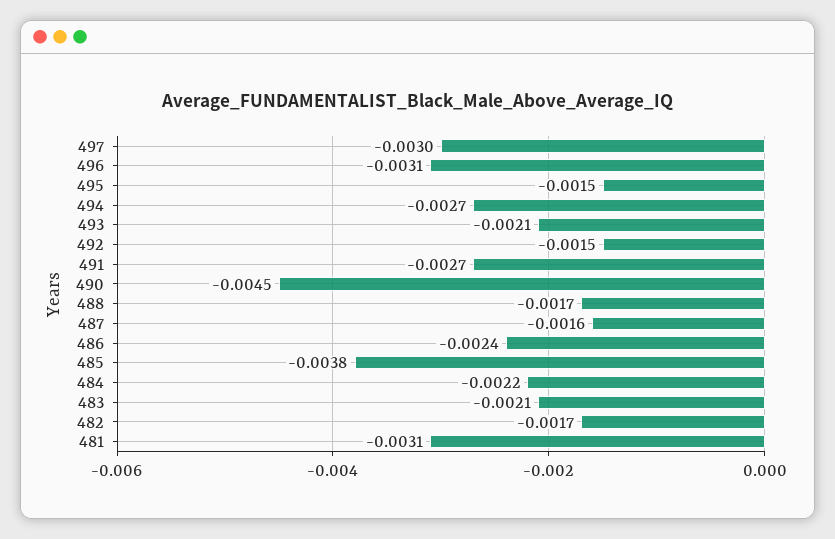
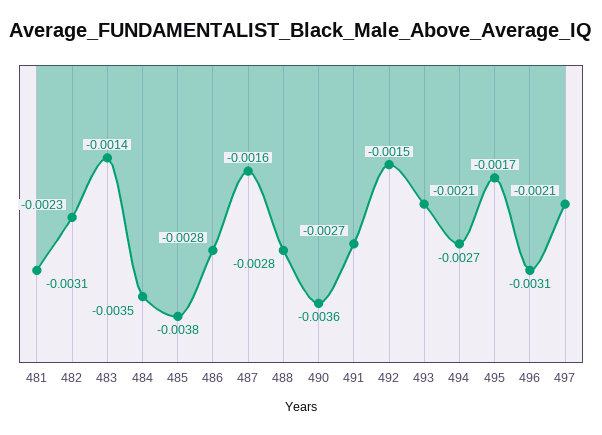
497: -0.003 -> -0.0021
495: -0.0015 -> -0.0017
490: -0.0045 -> -0.0036
488: -0.0017 -> -0.0028
486: -0.0024 -> -0.0028
484: -0.0022 -> -0.0035
483: -0.0021 -> -0.0014
482: -0.0017 -> -0.0023

